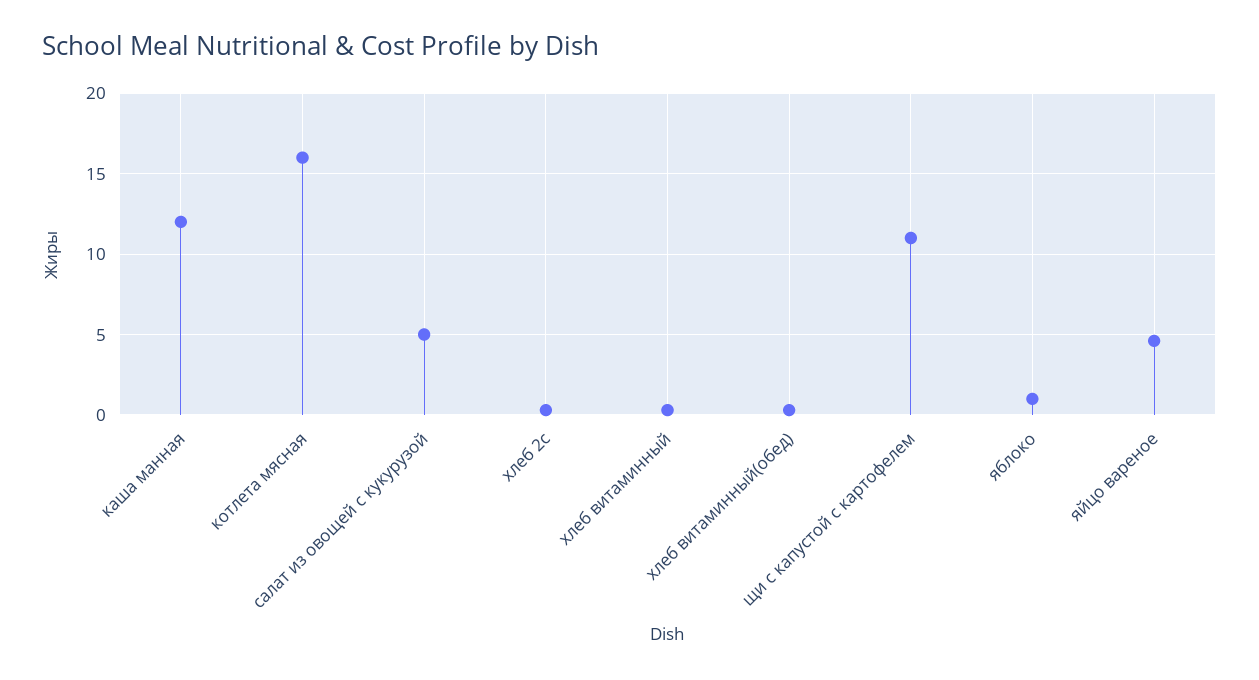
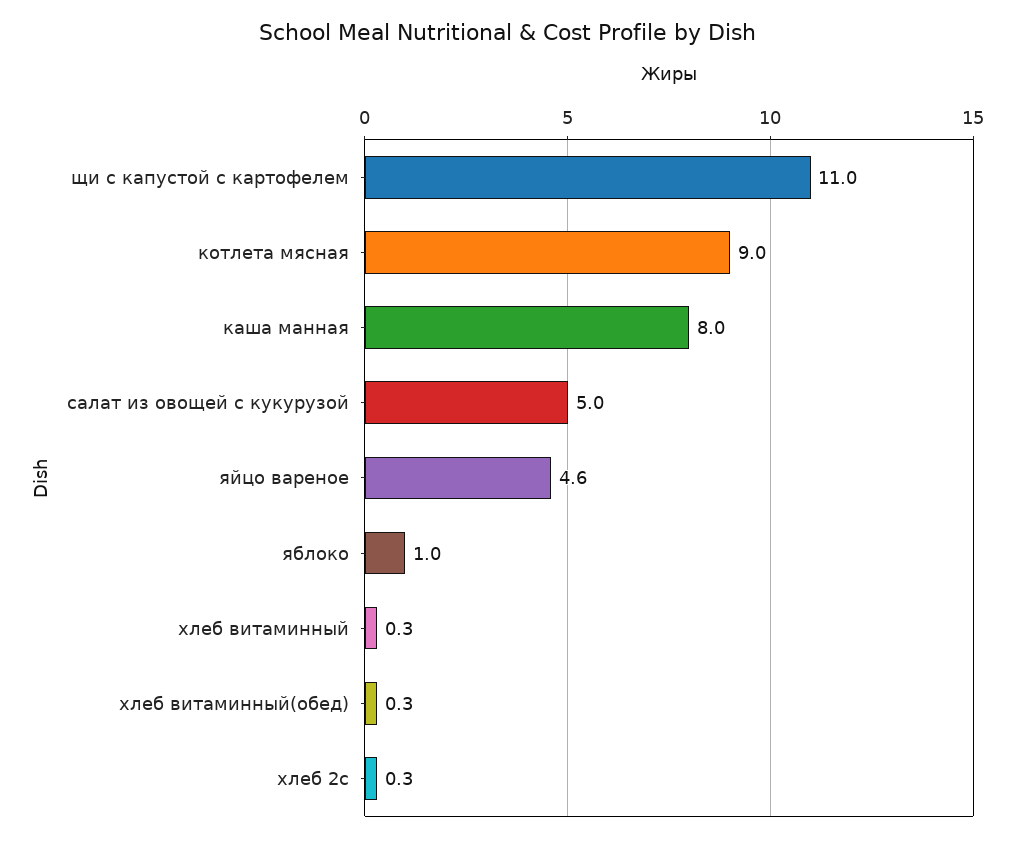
каша манная: 12 -> 8
котлета мясная: 16 -> 9

